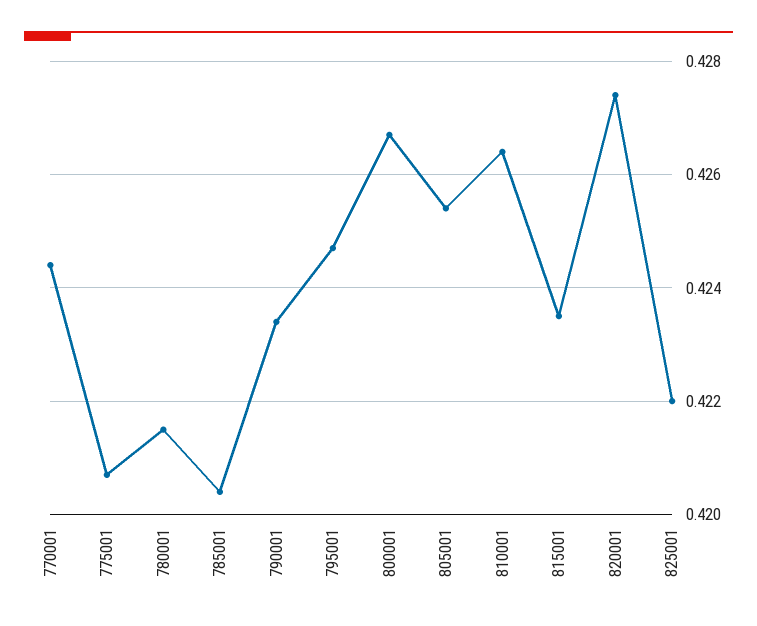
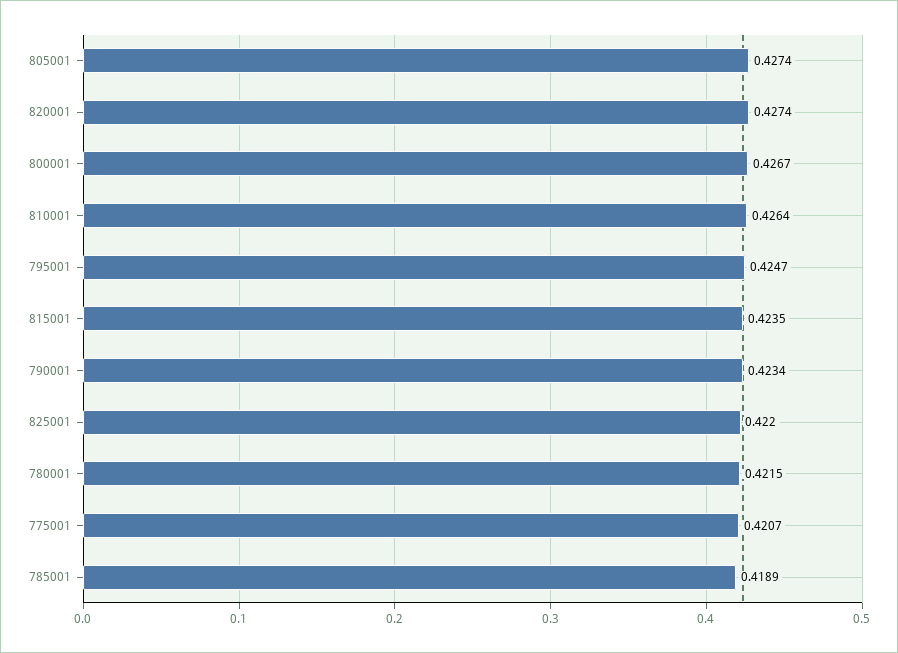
770001: 0.4245 -> none
785001: 0.4205 -> 0.4189
805001: 0.4255 -> 0.4274

